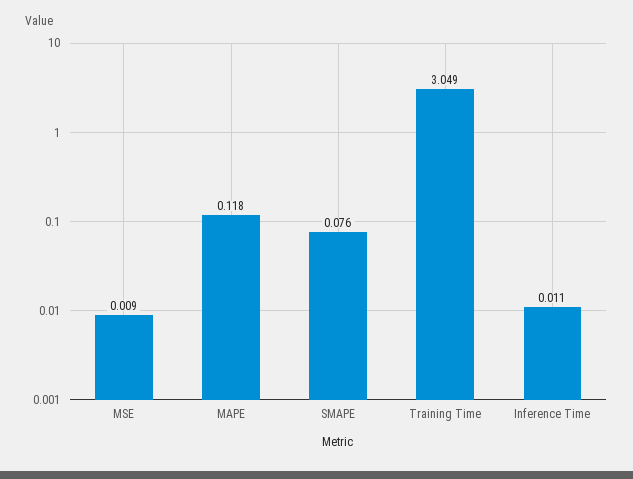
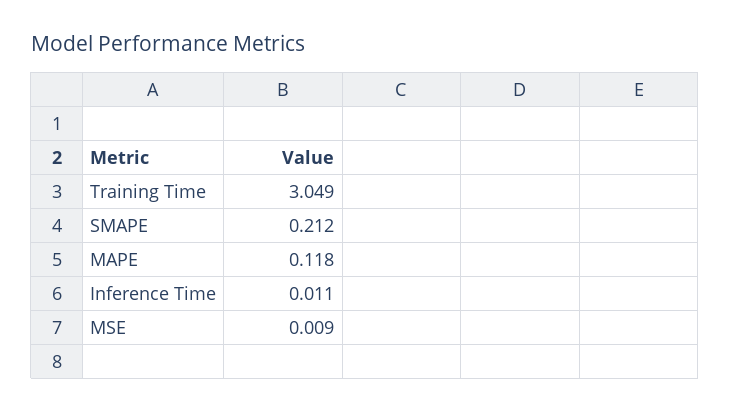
SMAPE: 0.076 -> 0.212

